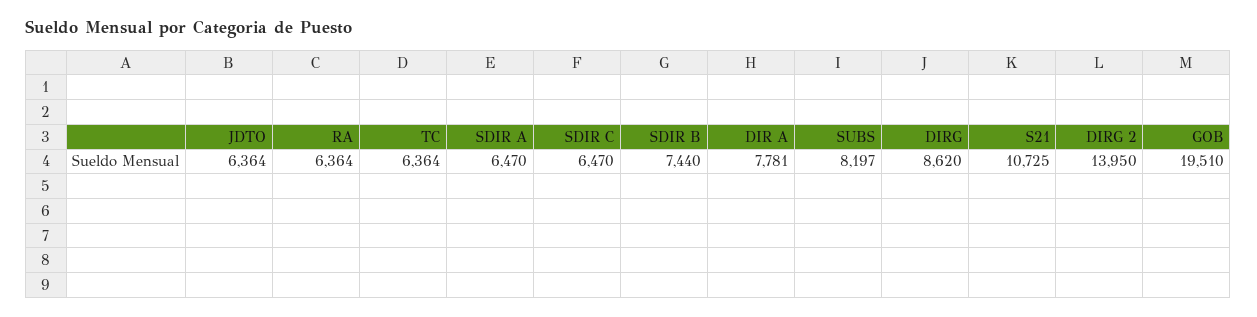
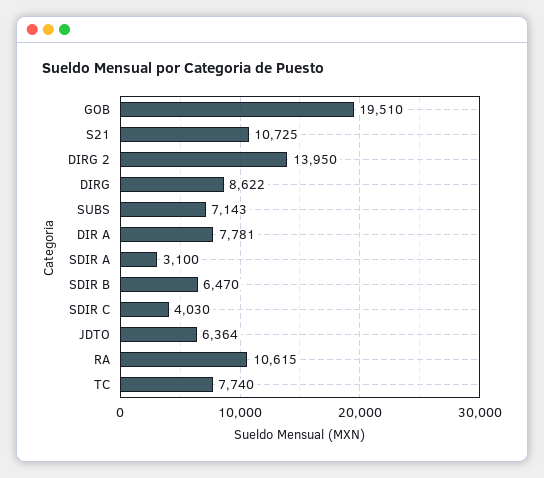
RA: 6364 -> 10615
TC: 6364 -> 7740
SDIR A: 6470 -> 3100
SDIR C: 6470 -> 4030
SDIR B: 7440 -> 6470
SUBS: 8197 -> 7143
DIRG: 8620 -> 8622

